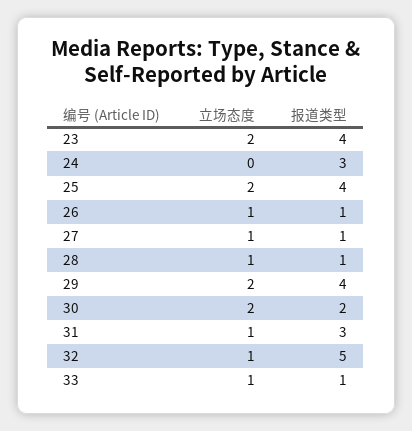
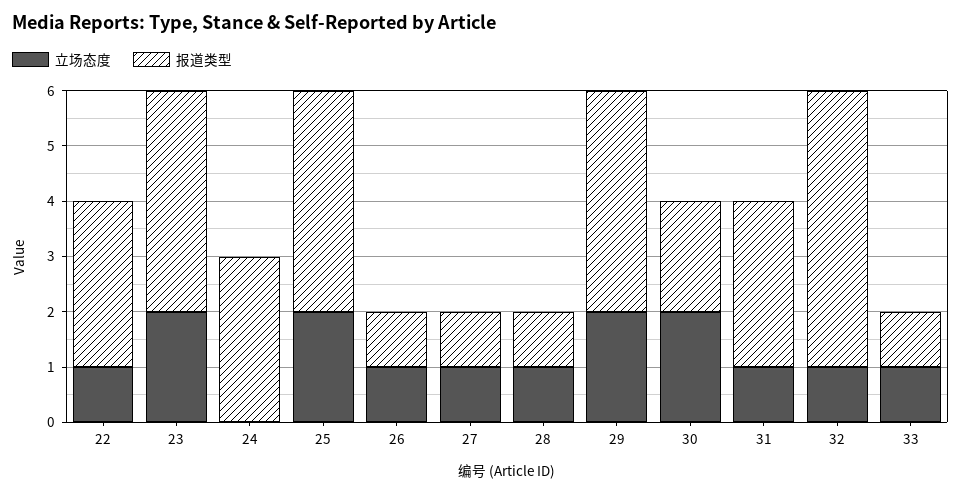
立场态度, 22: none -> 1
报道类型, 22: none -> 3

